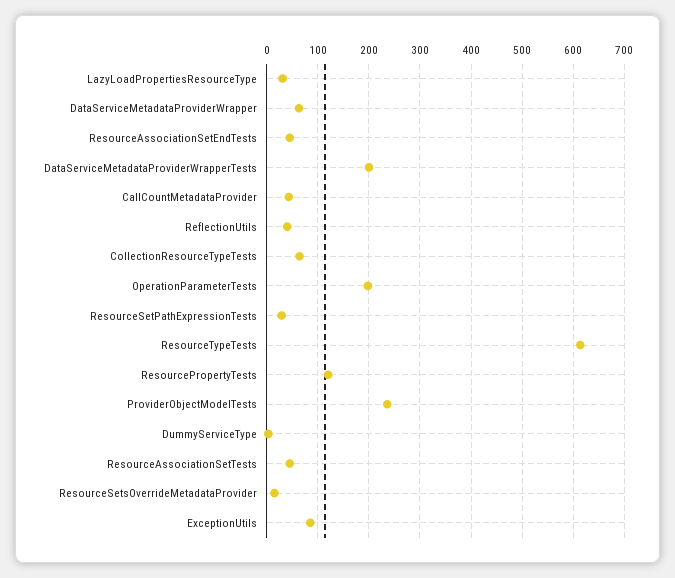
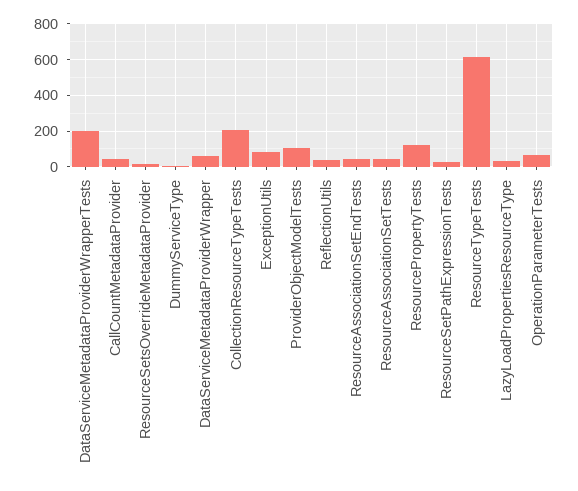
CollectionResourceTypeTests: 60 -> 200
OperationParameterTests: 200 -> 50
ProviderObjectModelTests: 240 -> 100

